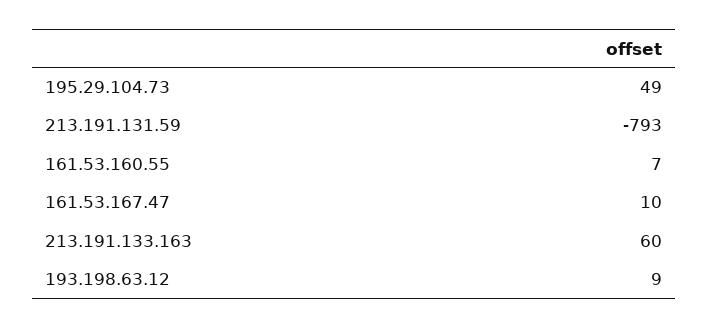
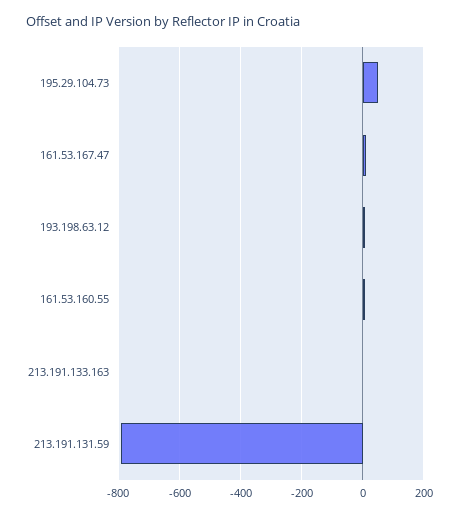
213.191.133.163: 60 -> 0

